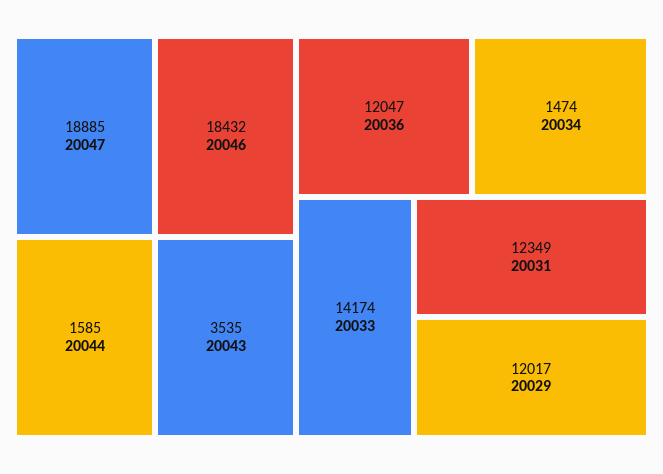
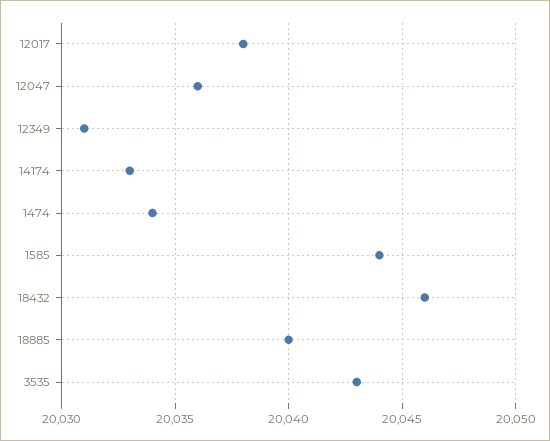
18885: 20047 -> 20040
12017: 20029 -> 20038

